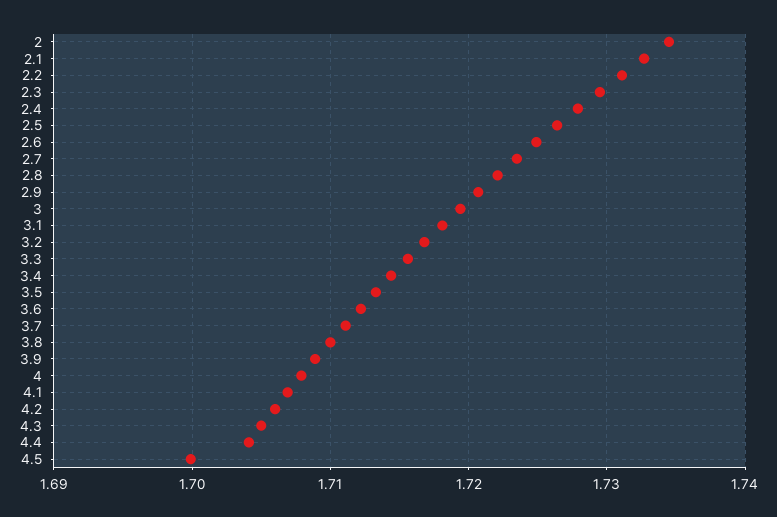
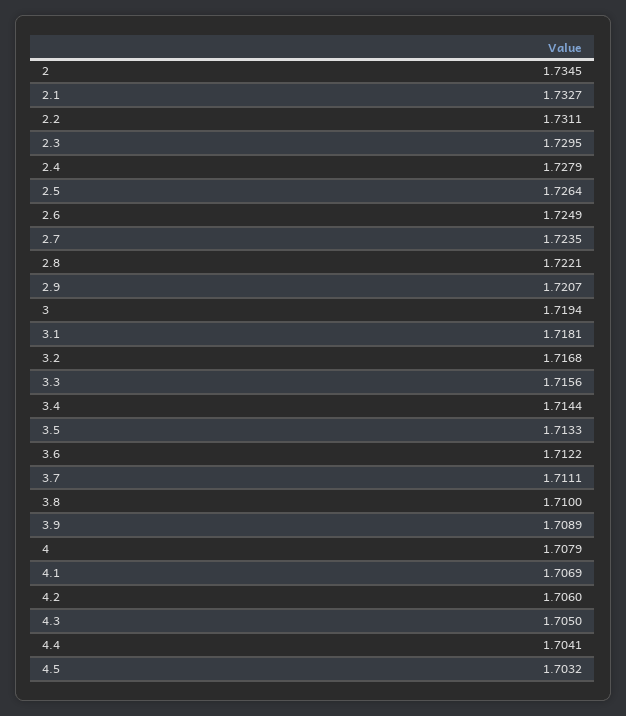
4.5: 1.7 -> 1.7032

